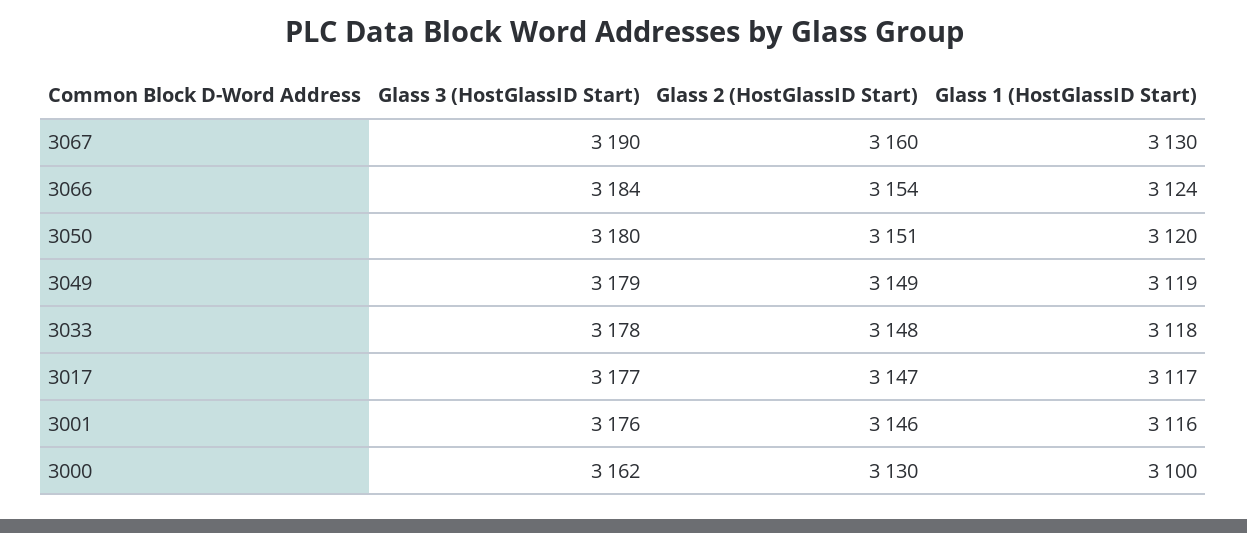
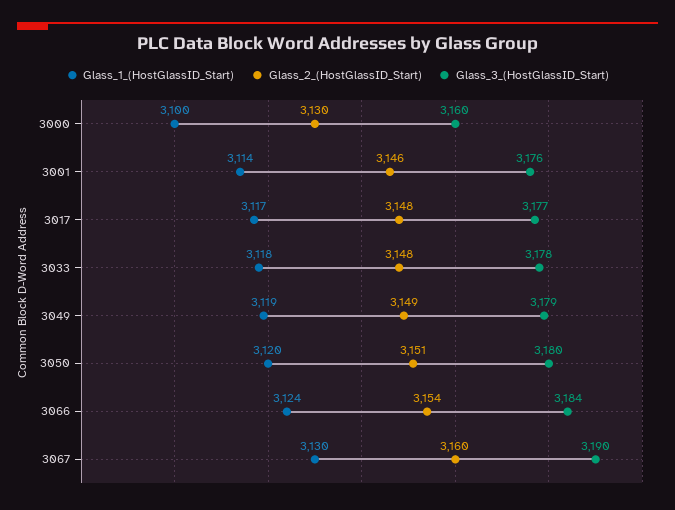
Glass 2 (HostGlassID Start), 3017: 3147 -> 3148
Glass 1 (HostGlassID Start), 3001: 3116 -> 3114
Glass 3 (HostGlassID Start), 3000: 3162 -> 3160

